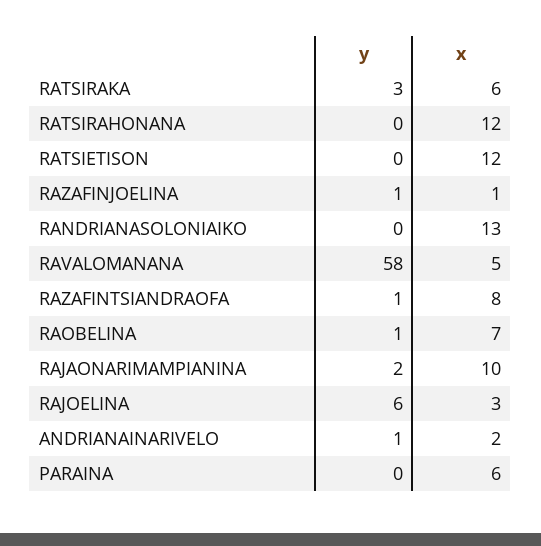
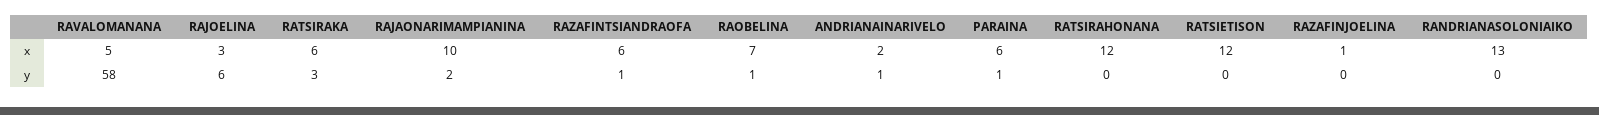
y, RAZAFINJOELINA: 1 -> 0
x, RAZAFINTSIANDRAOFA: 8 -> 6
y, PARAINA: 0 -> 1

